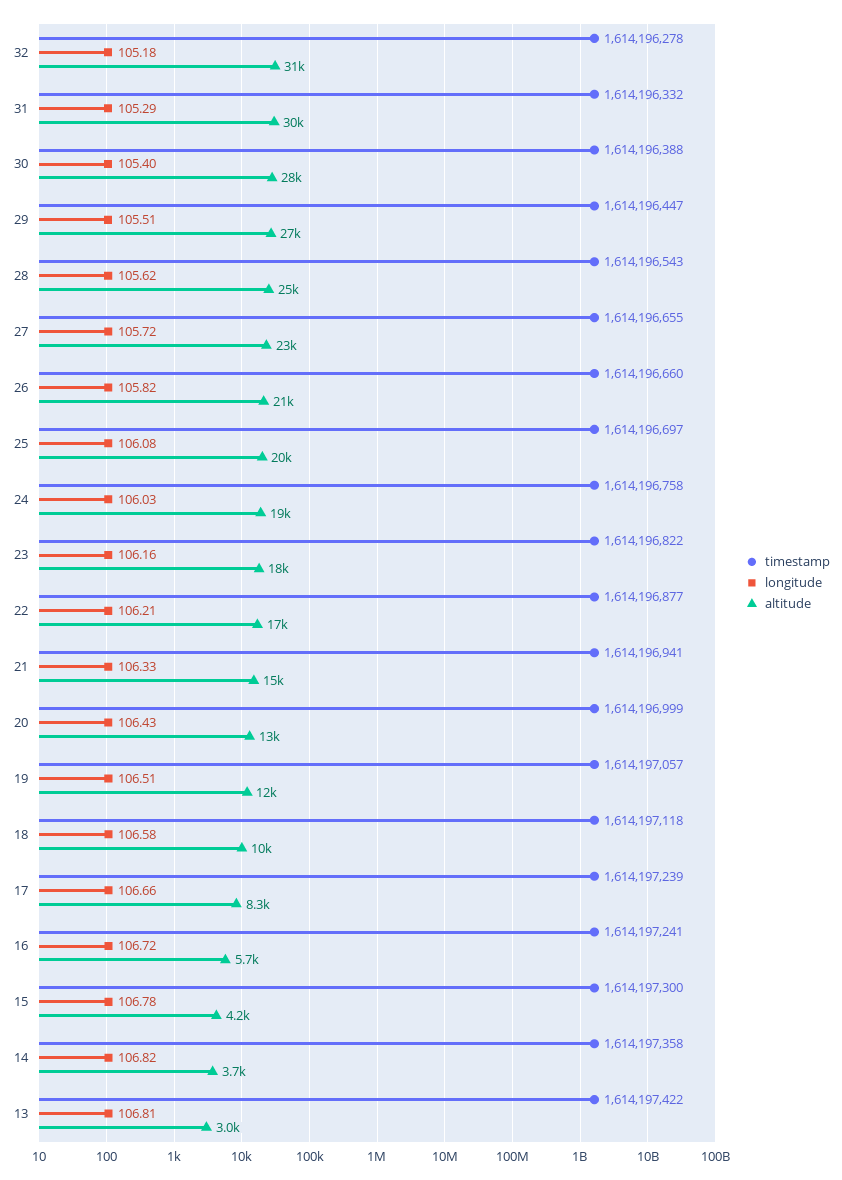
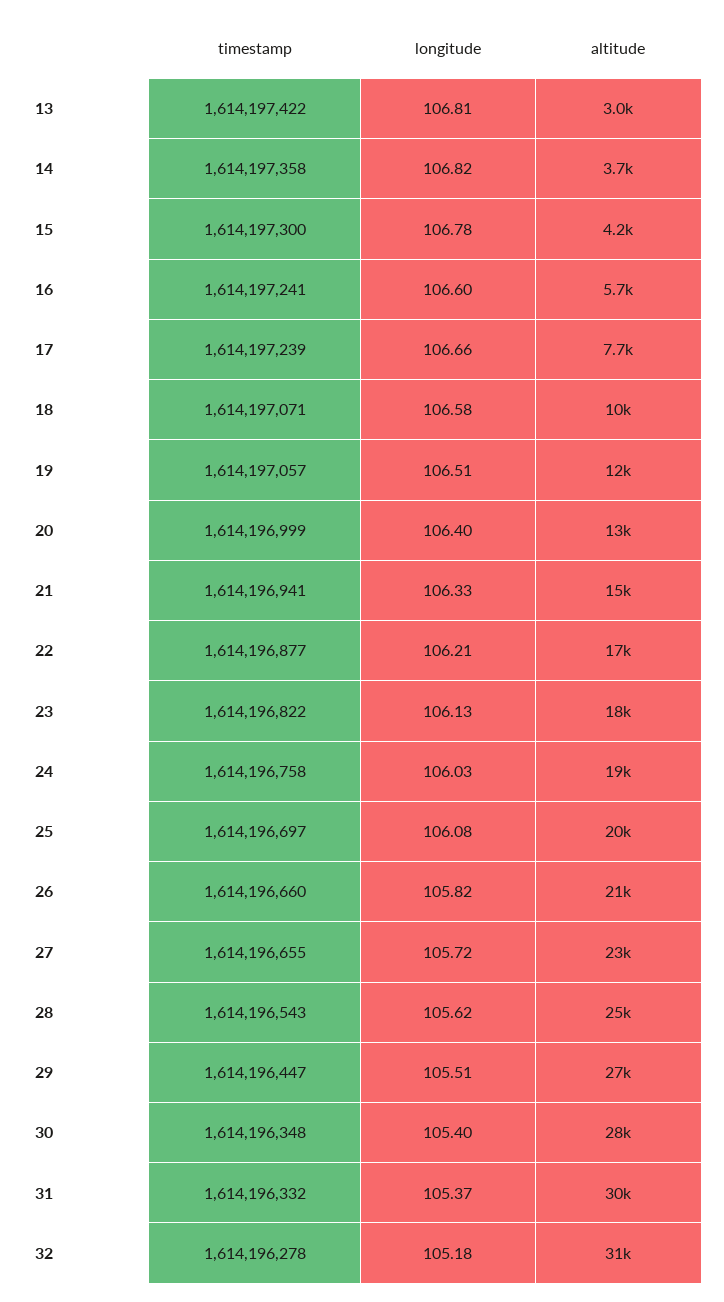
longitude, 31: 105.29 -> 105.37
timestamp, 30: 1614196388 -> 1614196348
longitude, 23: 106.16 -> 106.13
longitude, 20: 106.43 -> 106.4
timestamp, 18: 1614197118 -> 1614197071
altitude, 17: 8300 -> 7700
longitude, 16: 106.72 -> 106.6

